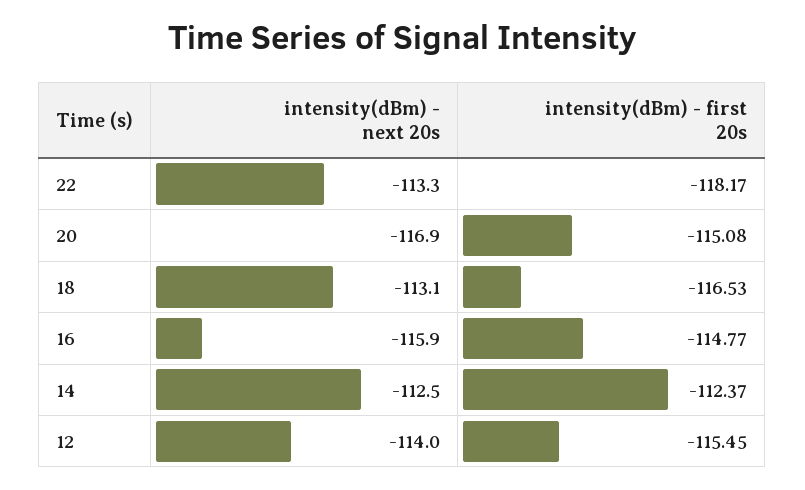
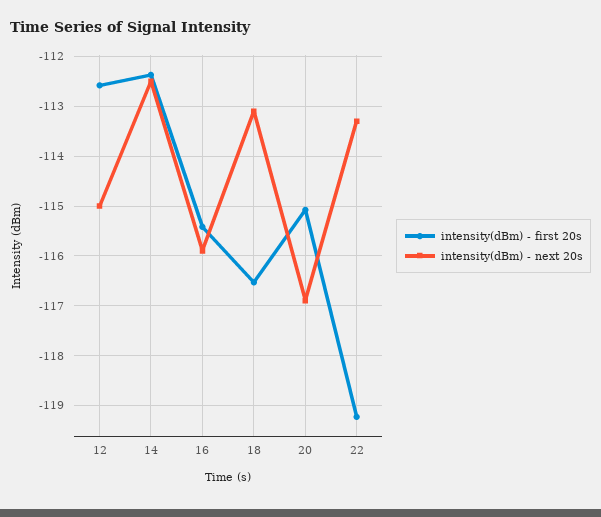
intensity(dBm) - first 20s, 22: -118.17 -> -119.2
intensity(dBm) - first 20s, 16: -114.77 -> -115.4
intensity(dBm) - next 20s, 12: -114 -> -115
intensity(dBm) - first 20s, 12: -115.45 -> -112.6

